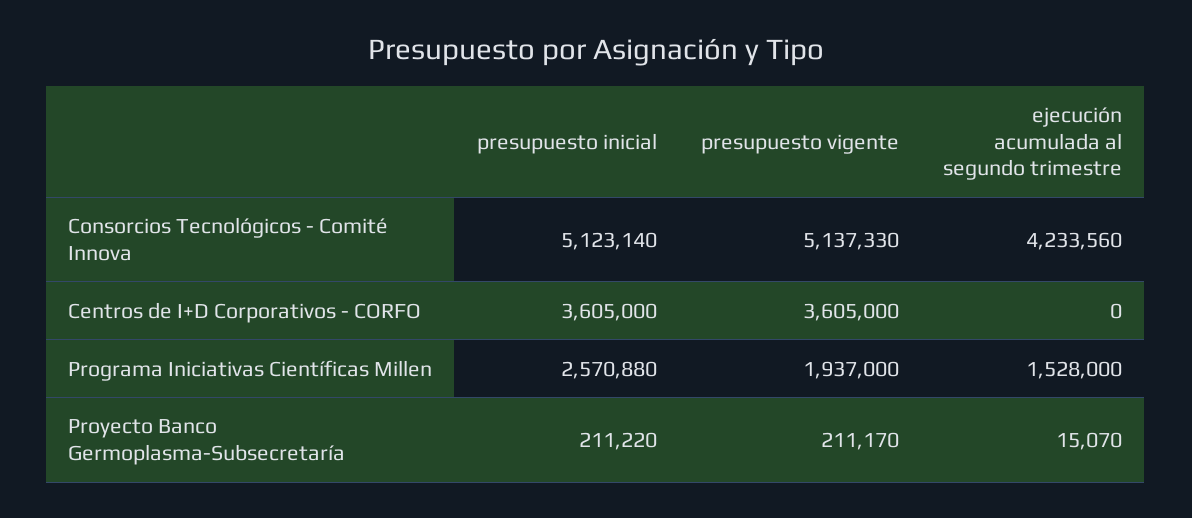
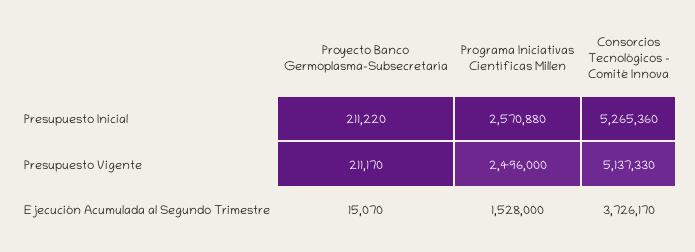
presupuesto inicial, Consorcios Tecnológicos - Comité Innova: 5123140 -> 5265360
ejecución acumulada al segundo trimestre, Consorcios Tecnológicos - Comité Innova: 4233560 -> 3726170
presupuesto inicial, Centros de I+D Corporativos - CORFO: 3605000 -> none
presupuesto vigente, Centros de I+D Corporativos - CORFO: 3605000 -> none
ejecución acumulada al segundo trimestre, Centros de I+D Corporativos - CORFO: 0 -> none
presupuesto vigente, Programa Iniciativas Científicas Millen: 1937000 -> 2496000

